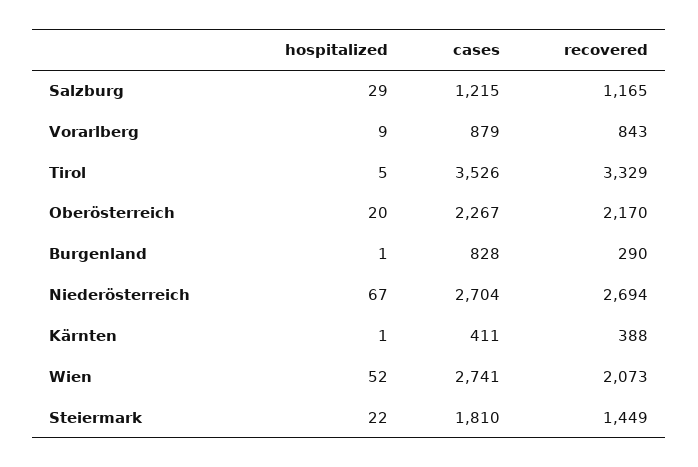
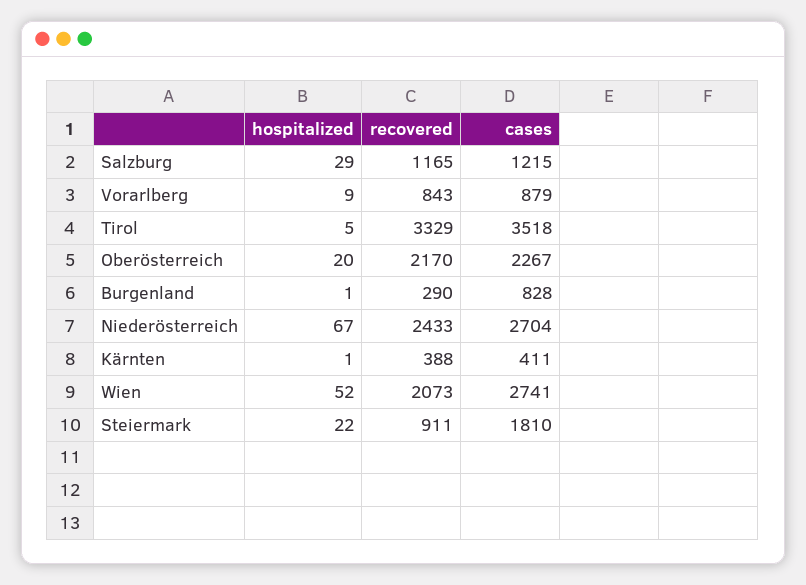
cases, Tirol: 3526 -> 3518
recovered, Niederösterreich: 2694 -> 2433
recovered, Steiermark: 1449 -> 911

